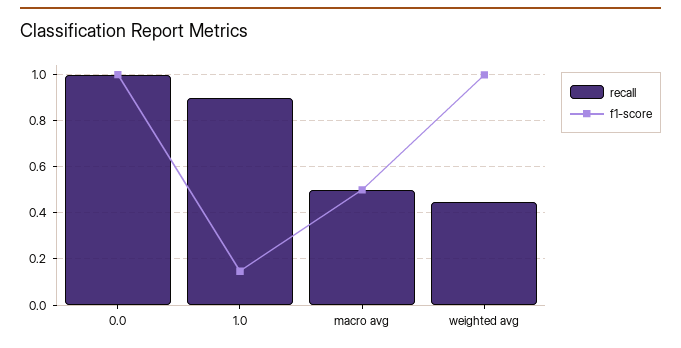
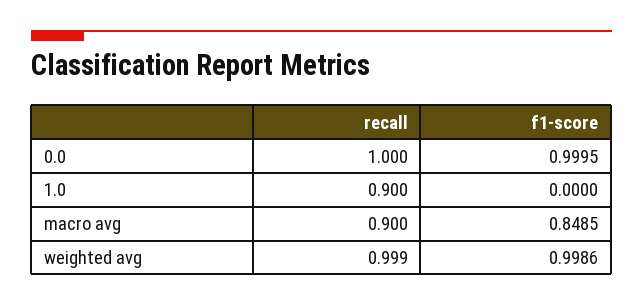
f1-score, 1.0: 0.15 -> 0
recall, macro avg: 0.5 -> 0.9
f1-score, macro avg: 0.5 -> 0.8485
recall, weighted avg: 0.45 -> 0.999

